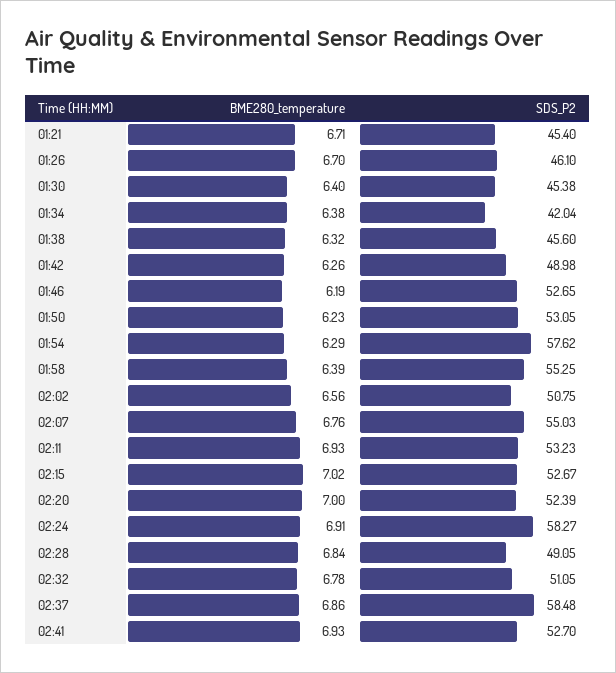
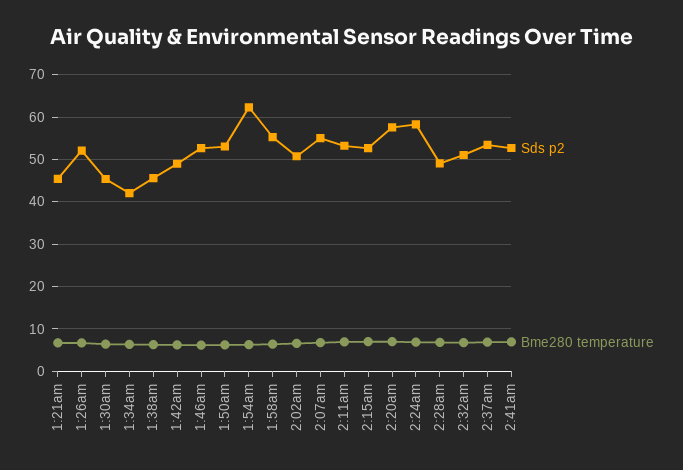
SDS_P2, 01:26: 46.1 -> 52
SDS_P2, 01:54: 57.62 -> 62
SDS_P2, 02:20: 52.39 -> 58
SDS_P2, 02:37: 58.48 -> 54

